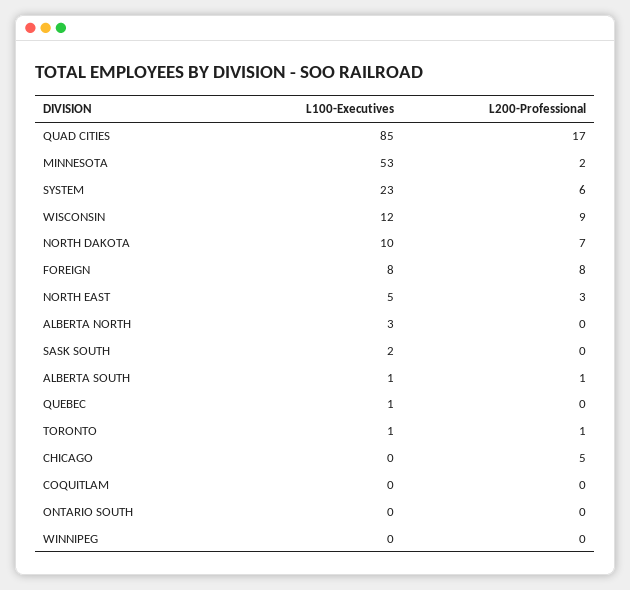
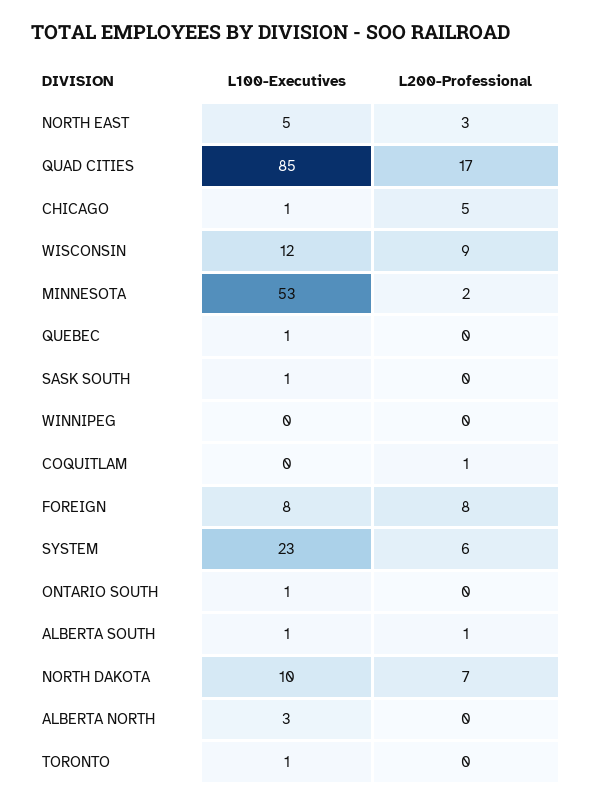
L100-Executives, SASK SOUTH: 2 -> 1
L200-Professional, TORONTO: 1 -> 0
L100-Executives, CHICAGO: 0 -> 1
L200-Professional, COQUITLAM: 0 -> 1
L100-Executives, ONTARIO SOUTH: 0 -> 1

